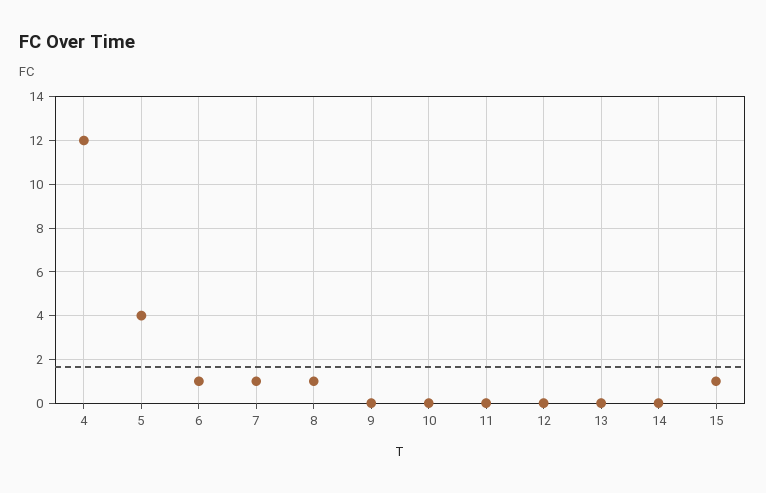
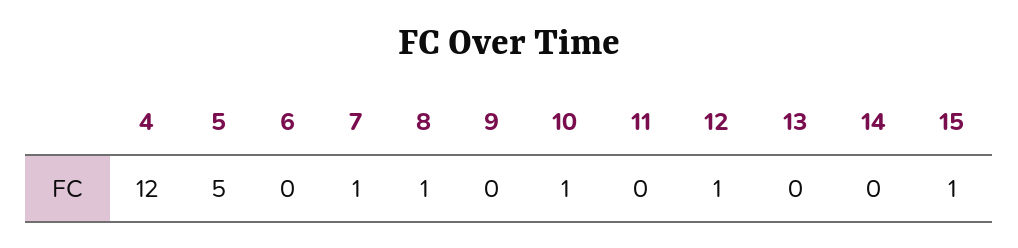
5: 4 -> 5
6: 1 -> 0
10: 0 -> 1
12: 0 -> 1

